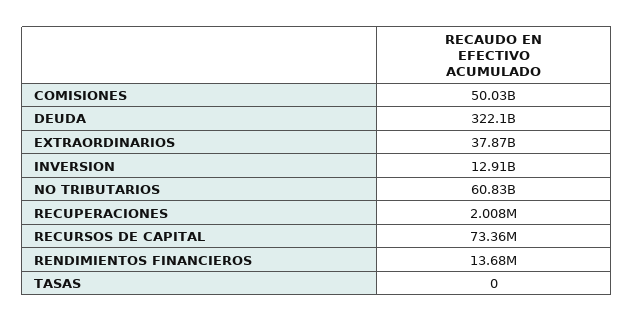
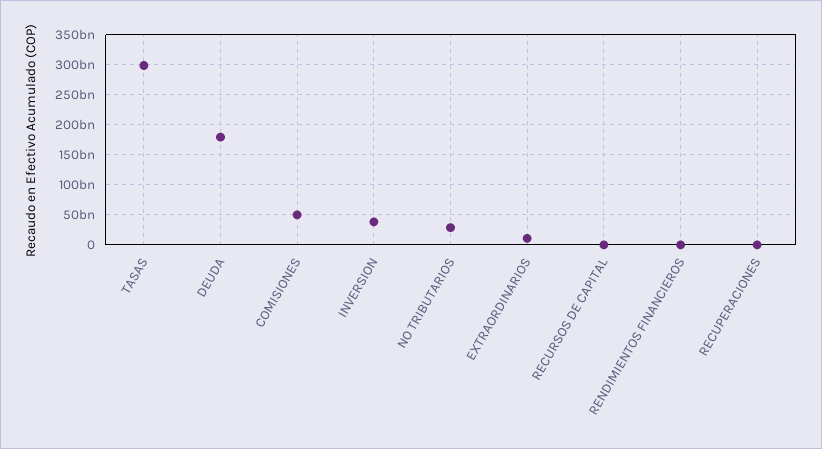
DEUDA: 322100000000 -> 180000000000
EXTRAORDINARIOS: 37870000000 -> 10000000000
INVERSION: 12910000000 -> 40000000000
NO TRIBUTARIOS: 60830000000 -> 30000000000
TASAS: 0 -> 300000000000

